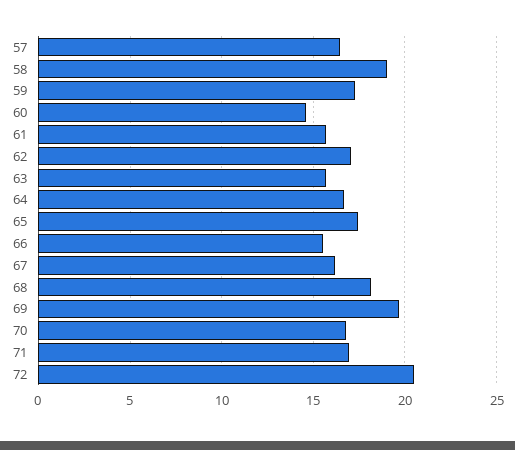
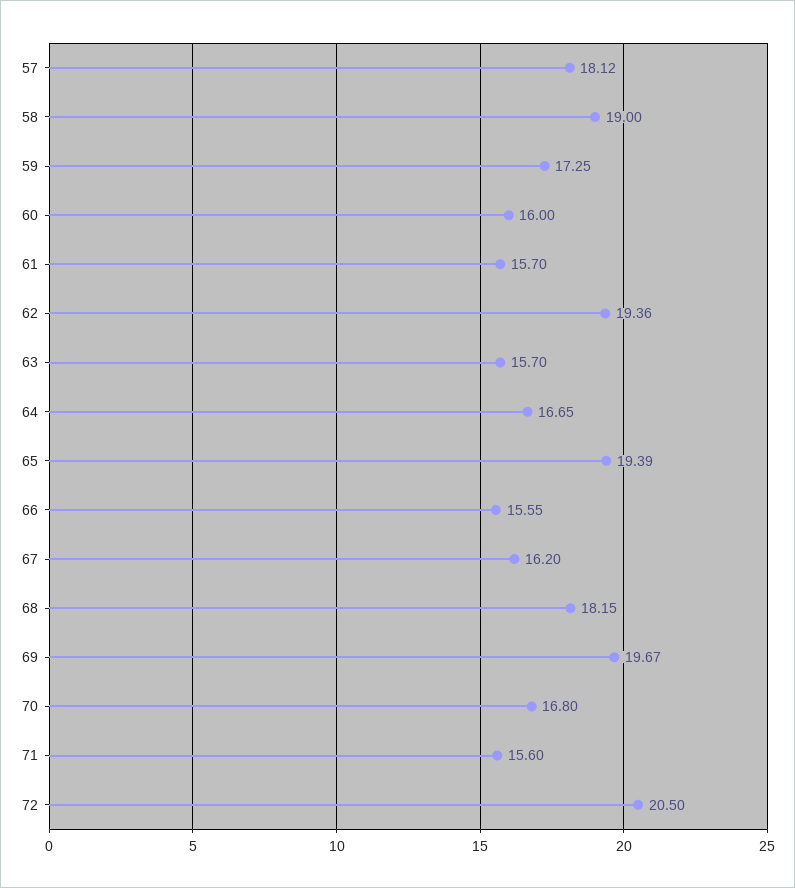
57: 16.5 -> 18.12
60: 14.5 -> 16
62: 17 -> 19.36
65: 17.5 -> 19.39
71: 17 -> 15.6

